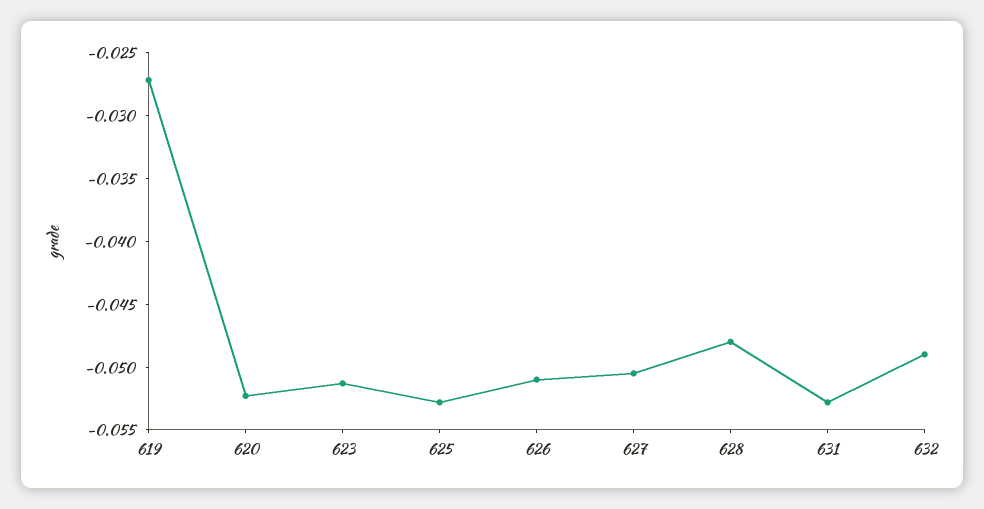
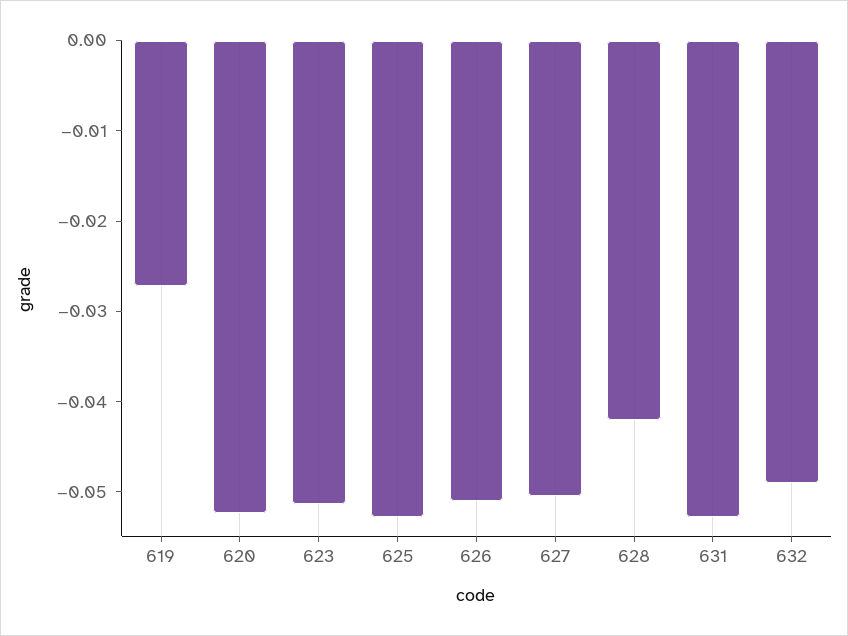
628: -0.048 -> -0.042

